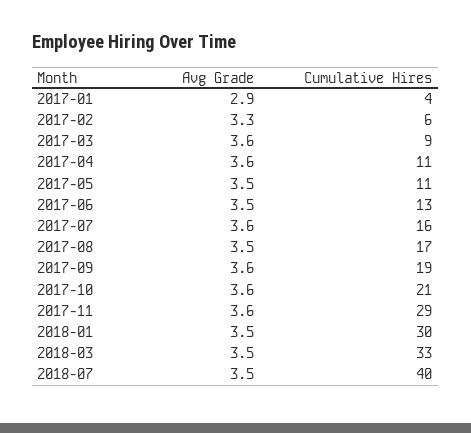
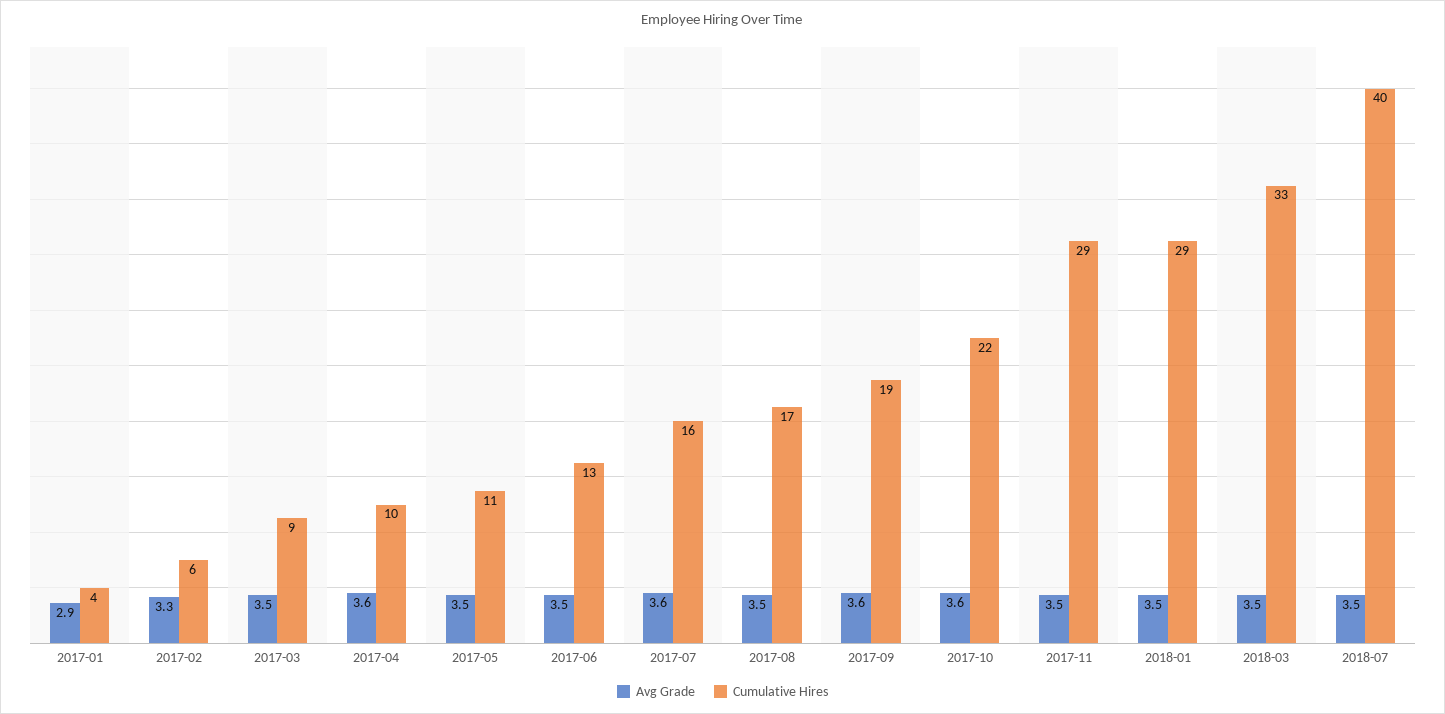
Avg Grade, 2017-03: 3.6 -> 3.5
Cumulative Hires, 2017-04: 11 -> 10
Cumulative Hires, 2017-10: 21 -> 22
Avg Grade, 2017-11: 3.6 -> 3.5
Cumulative Hires, 2018-01: 30 -> 29

